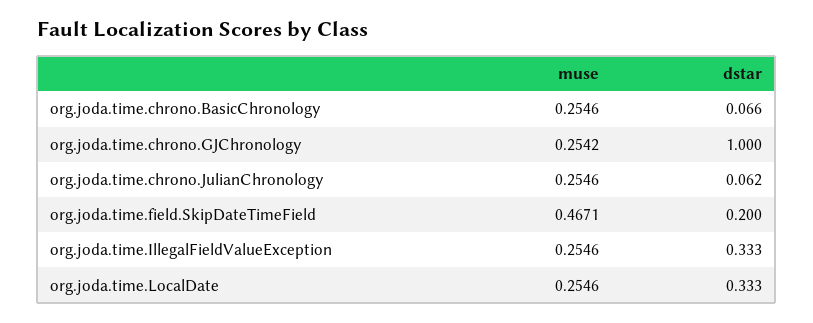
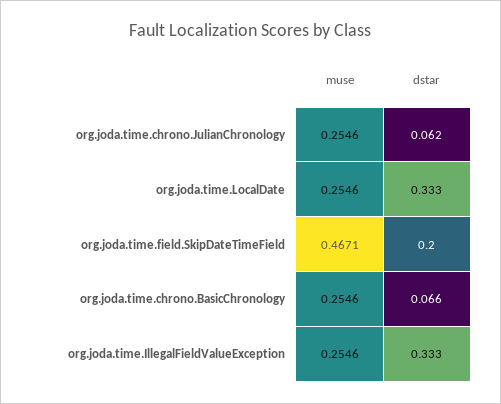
muse, org.joda.time.chrono.GJChronology: 0.2542 -> none
dstar, org.joda.time.chrono.GJChronology: 1 -> none

